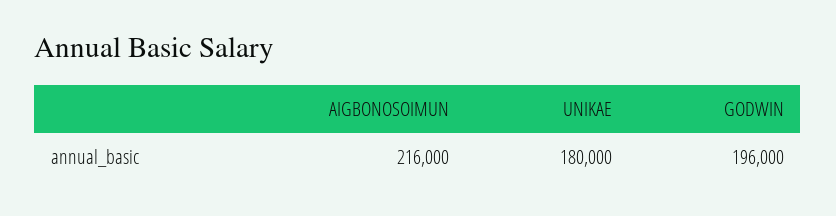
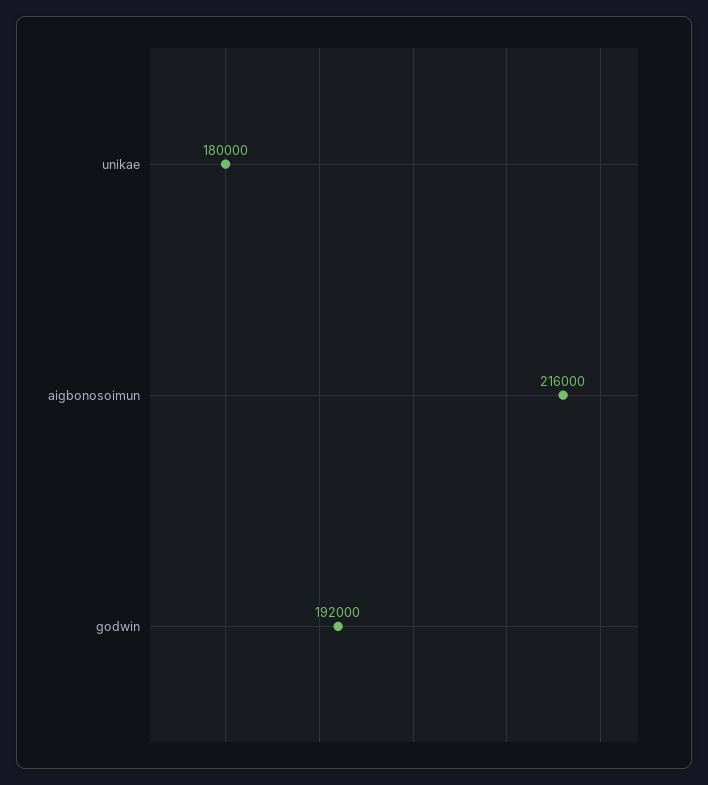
GODWIN: 196000 -> 192000

